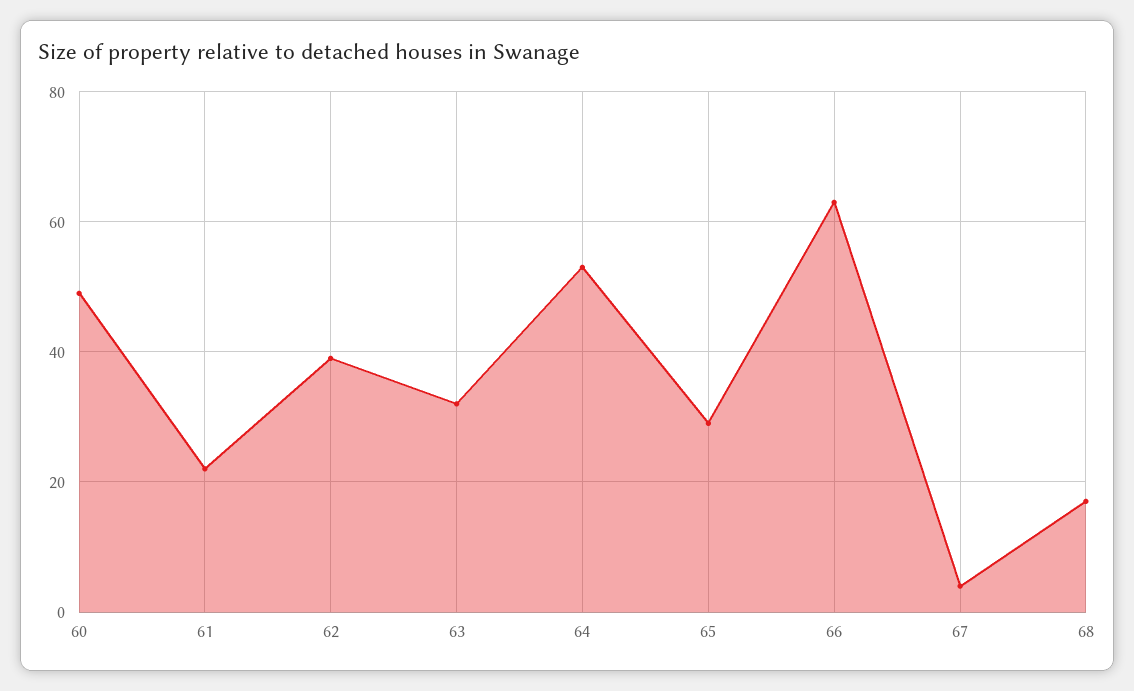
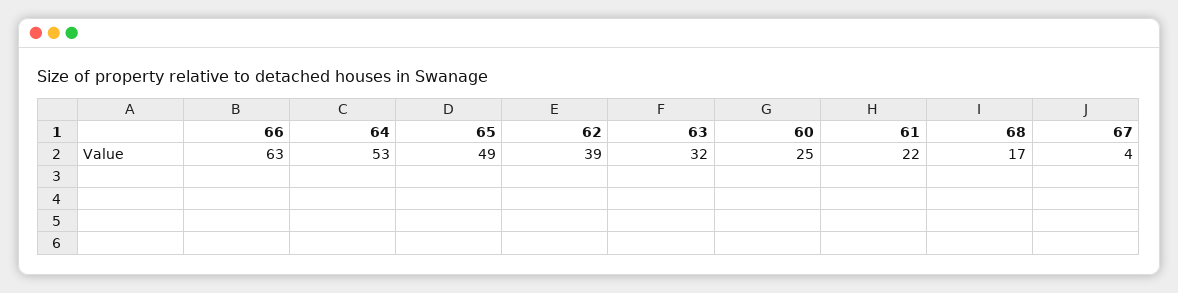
60: 50 -> 25
65: 30 -> 49

